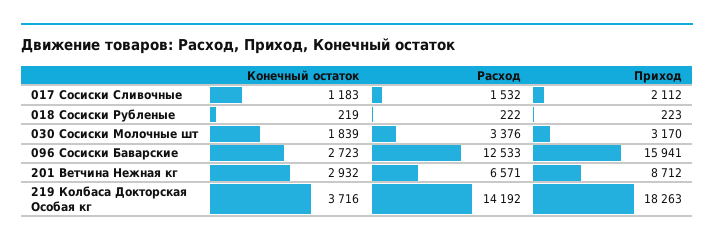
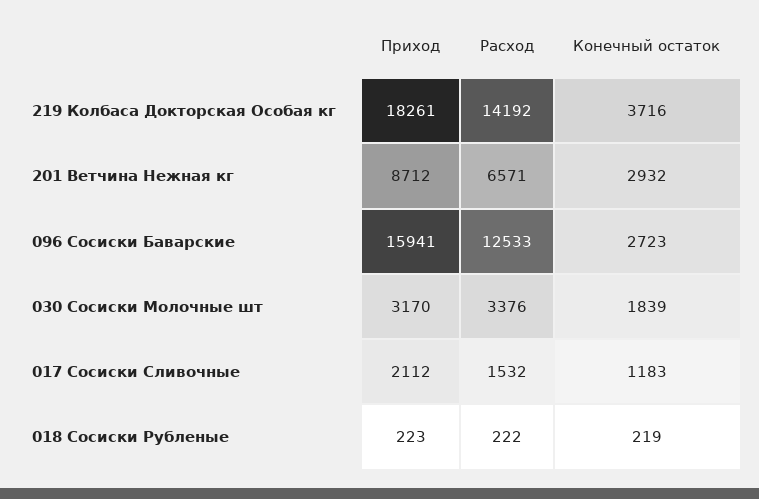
Приход, 219 Колбаса Докторская Особая кг: 18263 -> 18261

